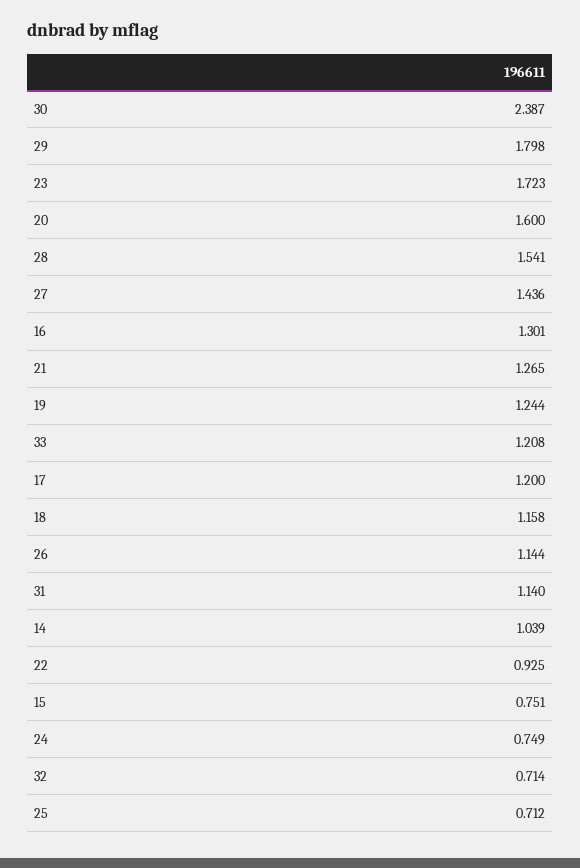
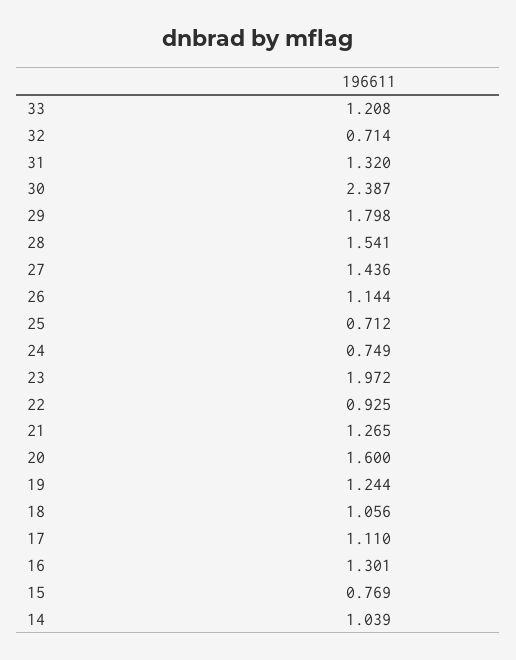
23: 1.723 -> 1.972
17: 1.2 -> 1.11
18: 1.158 -> 1.056
31: 1.14 -> 1.32
15: 0.751 -> 0.769

